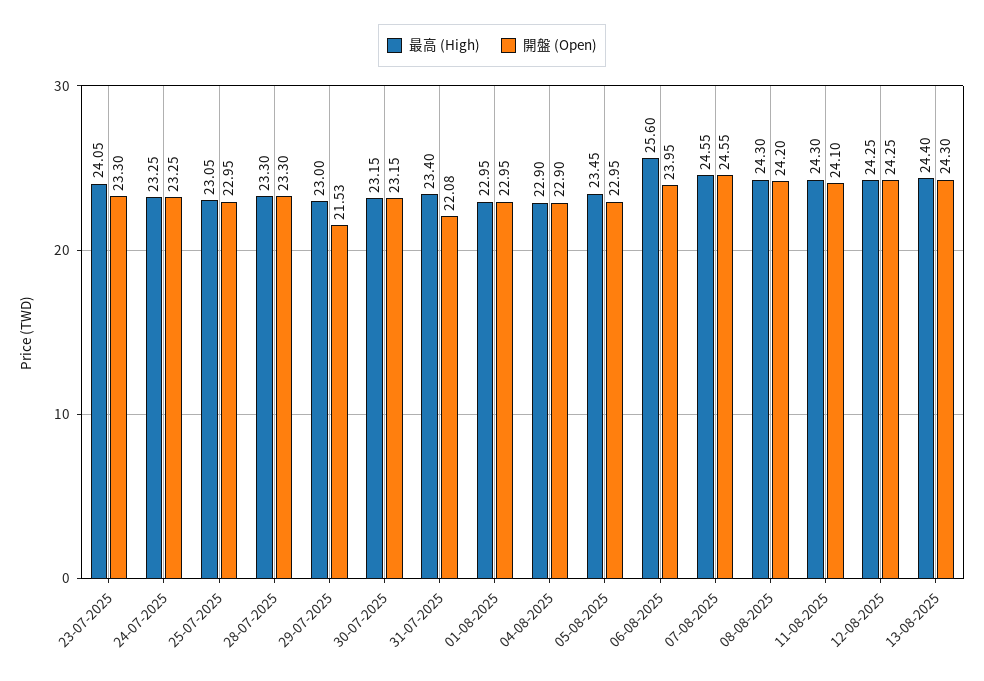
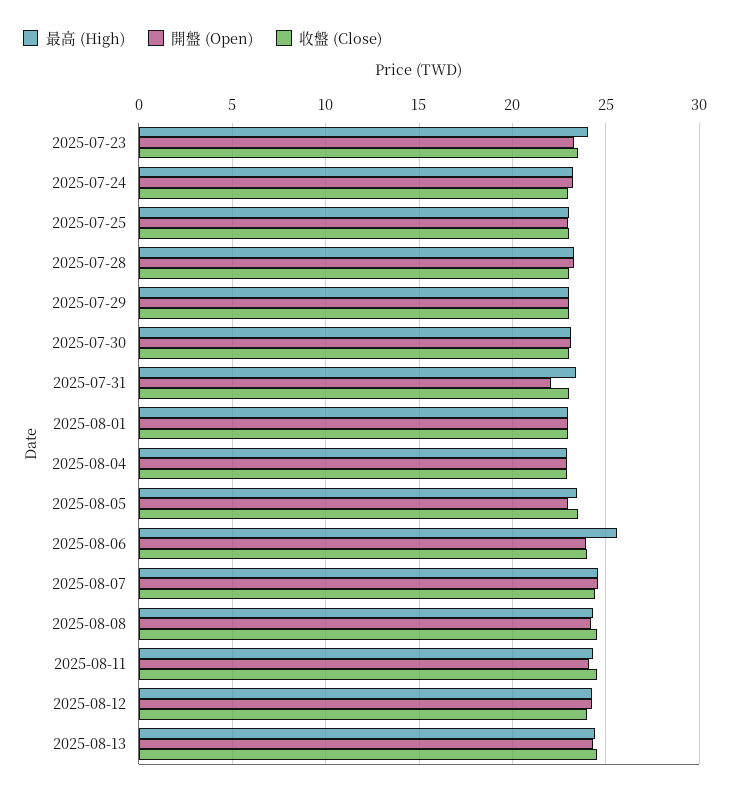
開盤 (Open), 29-07-2025: 21.53 -> 23
收盤 (Close), 23-07-2025: none -> 23.5
收盤 (Close), 24-07-2025: none -> 23
收盤 (Close), 25-07-2025: none -> 23
收盤 (Close), 28-07-2025: none -> 23
收盤 (Close), 29-07-2025: none -> 23
收盤 (Close), 30-07-2025: none -> 23
收盤 (Close), 31-07-2025: none -> 23
收盤 (Close), 01-08-2025: none -> 23
收盤 (Close), 04-08-2025: none -> 23
收盤 (Close), 05-08-2025: none -> 23.5
收盤 (Close), 06-08-2025: none -> 24
收盤 (Close), 07-08-2025: none -> 24.5
收盤 (Close), 08-08-2025: none -> 24.5
收盤 (Close), 11-08-2025: none -> 24.5
收盤 (Close), 12-08-2025: none -> 24
收盤 (Close), 13-08-2025: none -> 24.5

